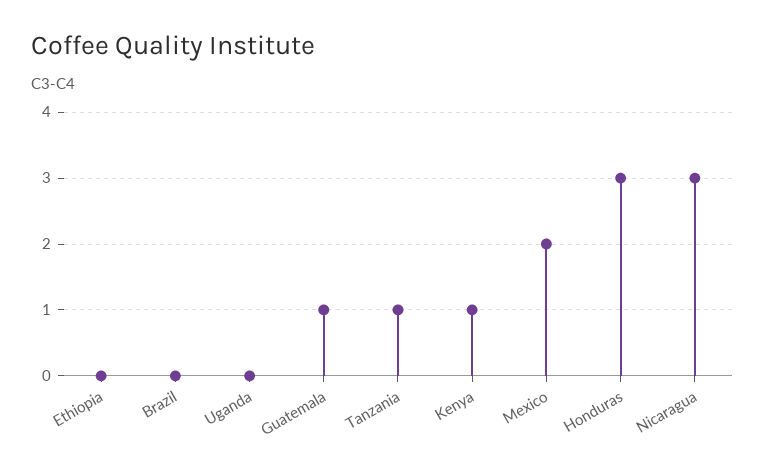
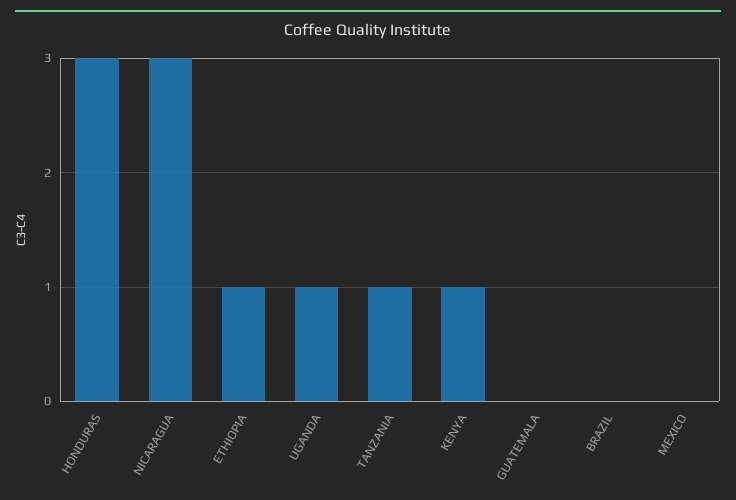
Ethiopia: 0 -> 1
Uganda: 0 -> 1
Guatemala: 1 -> 0
Mexico: 2 -> 0

